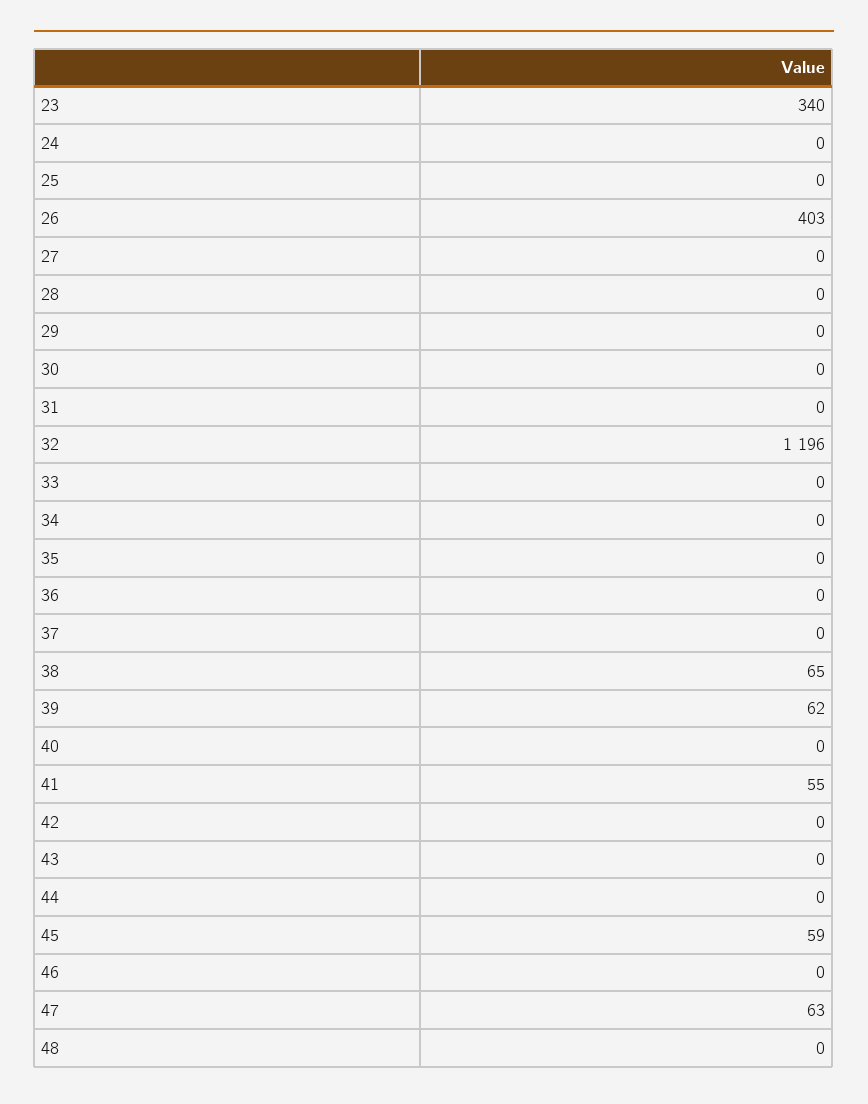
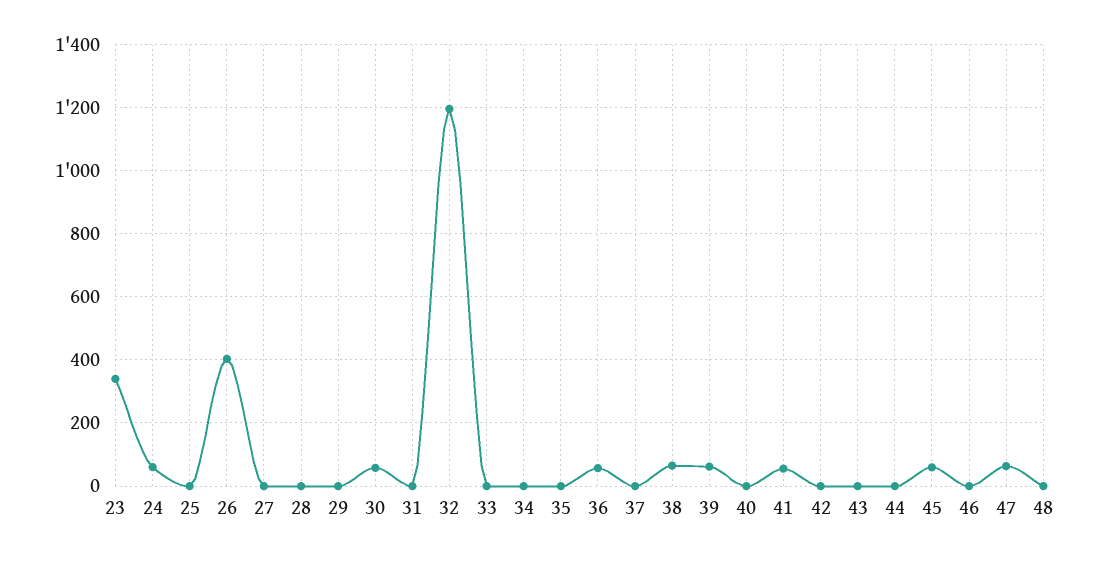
24: 0 -> 60
30: 0 -> 60
36: 0 -> 60

